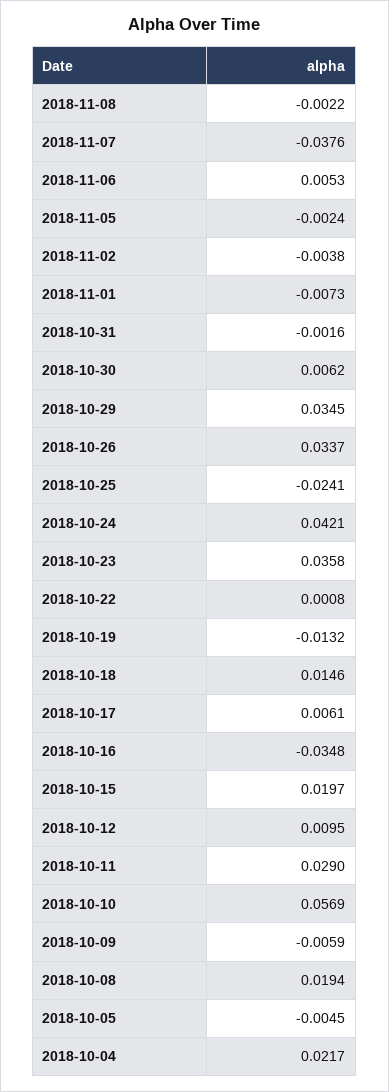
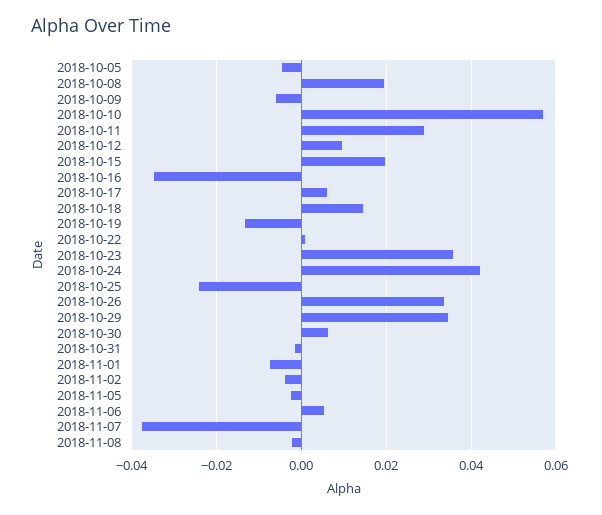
2018-10-04: 0.0217 -> none

